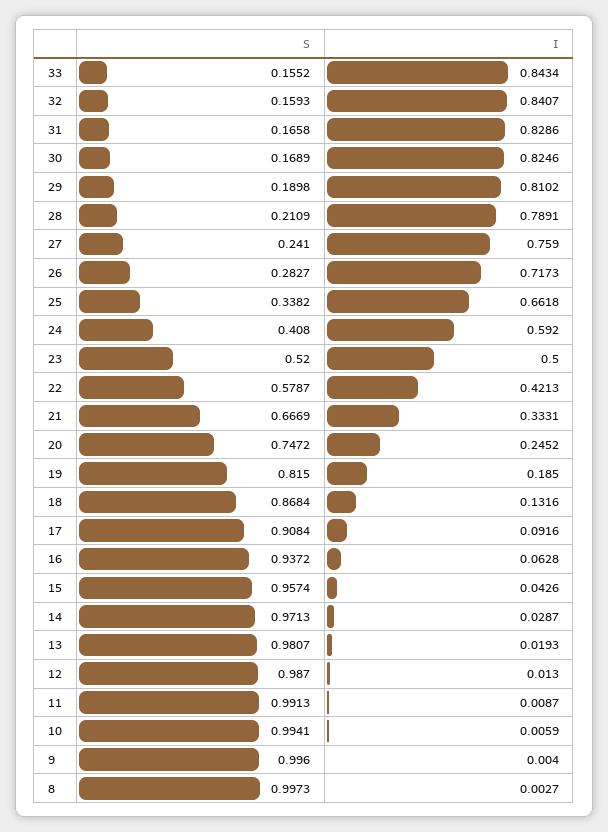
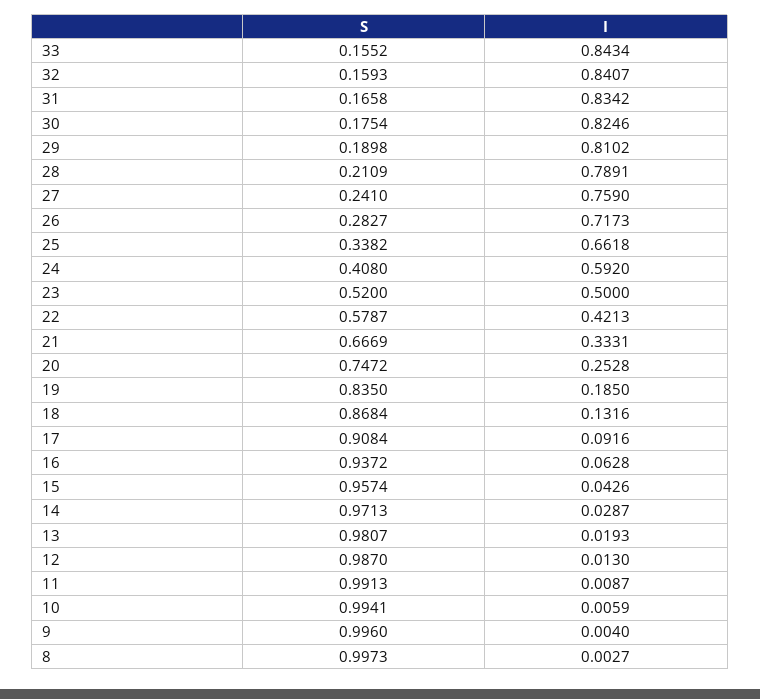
I, 31: 0.8286 -> 0.8342
S, 30: 0.1689 -> 0.1754
I, 20: 0.2452 -> 0.2528
S, 19: 0.815 -> 0.835

